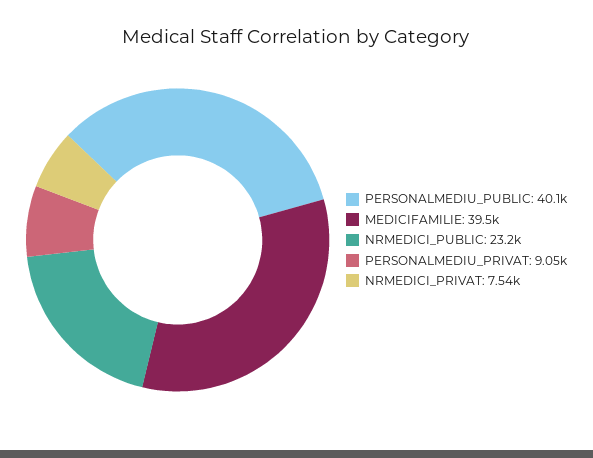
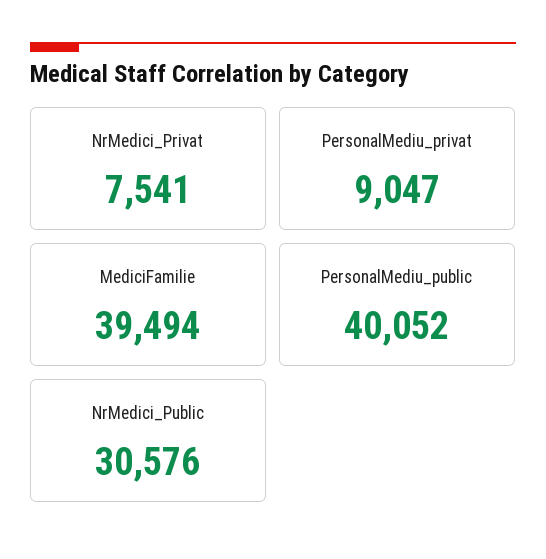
NRMEDICI_PUBLIC: 23200 -> 30576

